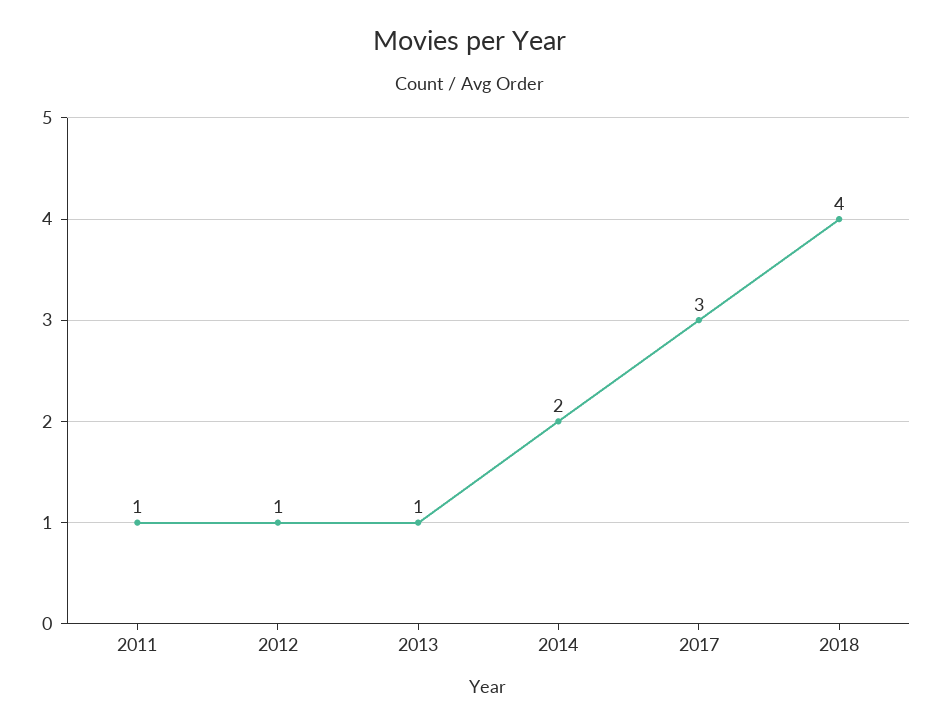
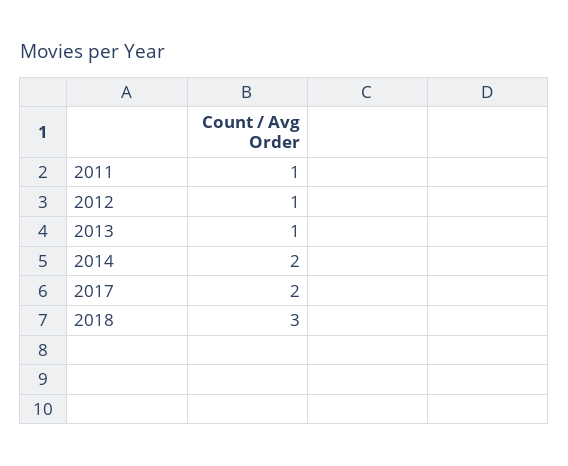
2017: 3 -> 2
2018: 4 -> 3

